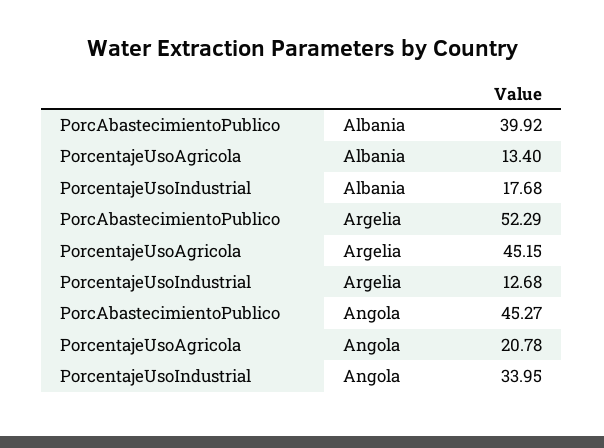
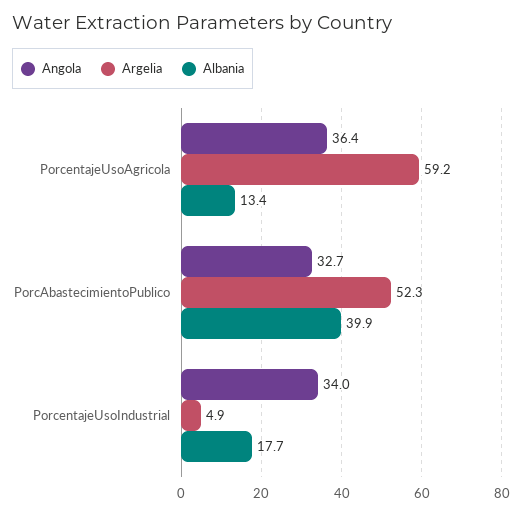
Argelia, PorcentajeUsoAgricola: 45.15 -> 59.2
Argelia, PorcentajeUsoIndustrial: 12.68 -> 4.9
Angola, PorcAbastecimientoPublico: 45.27 -> 32.7
Angola, PorcentajeUsoAgricola: 20.78 -> 36.4

